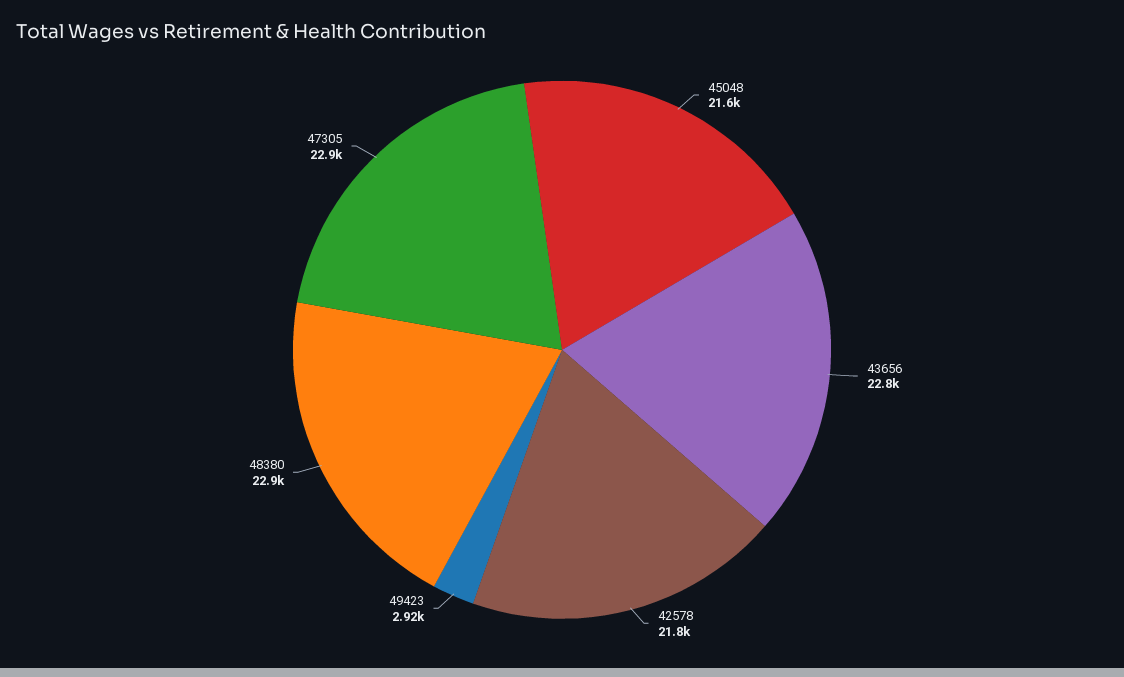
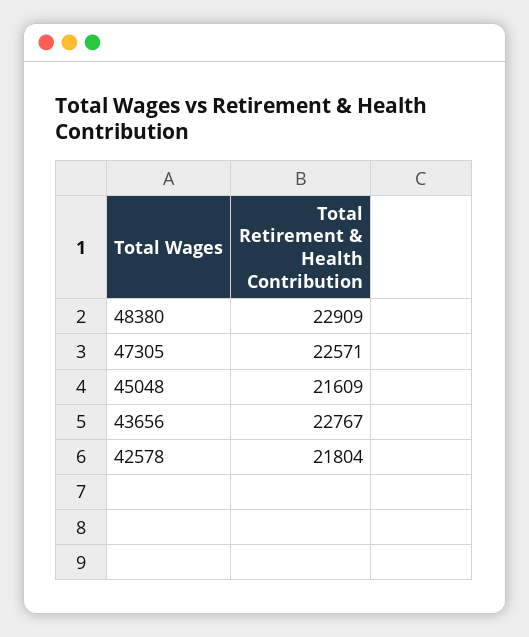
49423: 2920 -> none
47305: 22900 -> 22571

